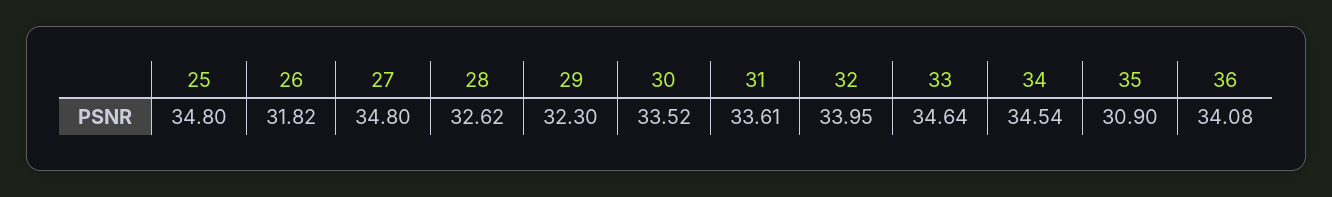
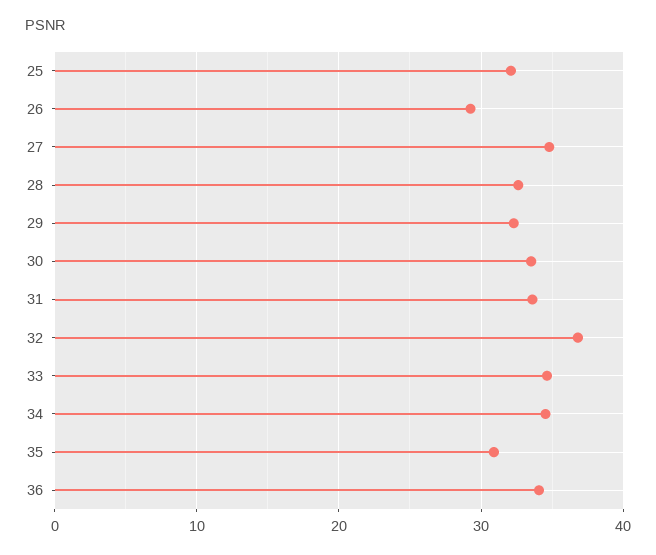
25: 34.8 -> 32
26: 31.82 -> 29
32: 33.95 -> 37

